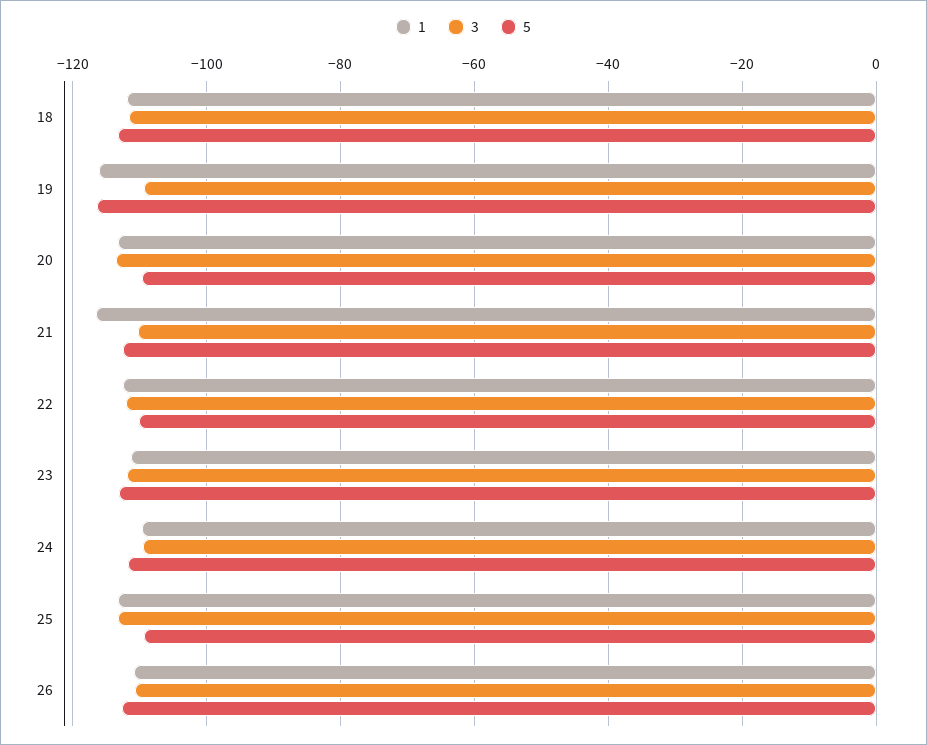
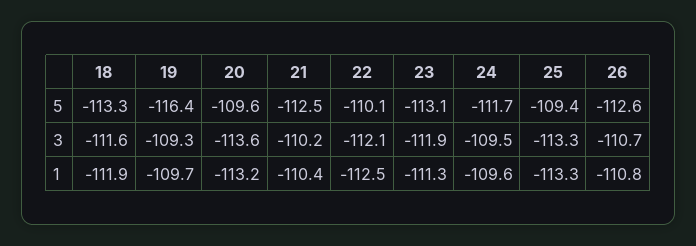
1, 19: -116 -> -109.7
1, 21: -116 -> -110.4

